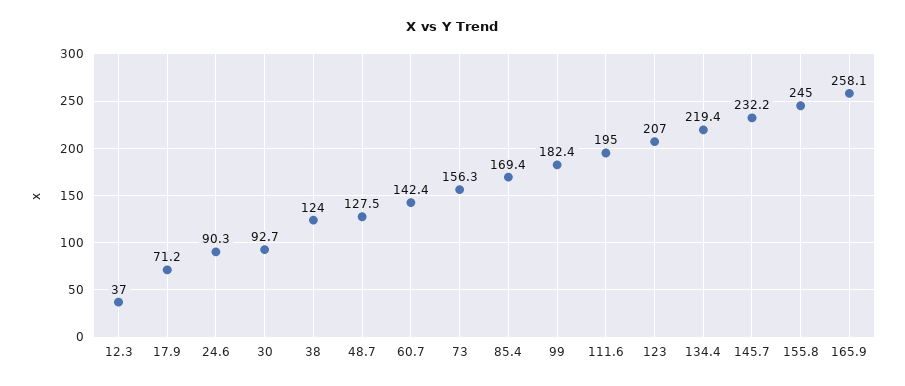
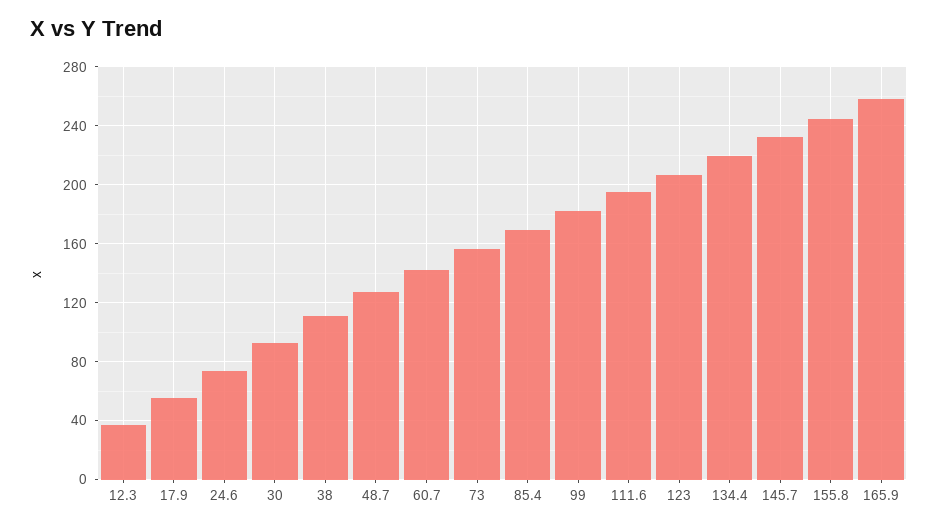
17.9: 71.2 -> 55
24.6: 90.3 -> 75
38: 124 -> 110

